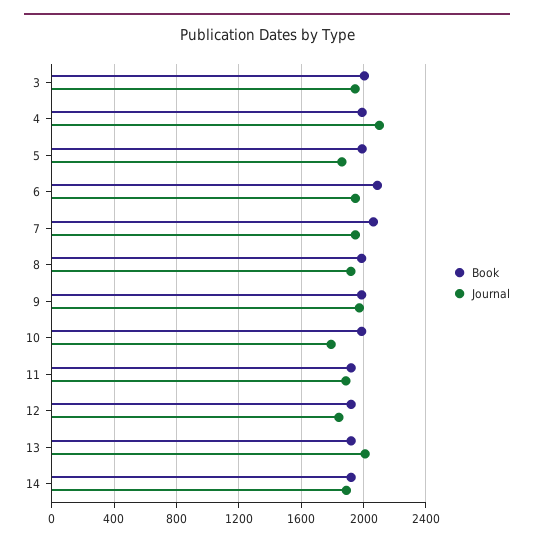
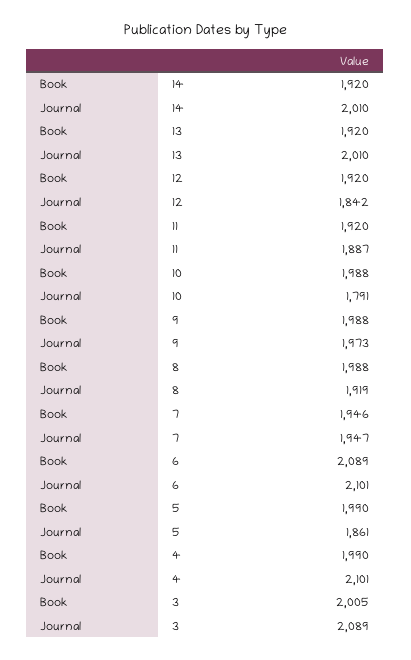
Journal, 3: 1950 -> 2089
Journal, 6: 1950 -> 2101
Book, 7: 2050 -> 1946
Journal, 14: 1900 -> 2010

